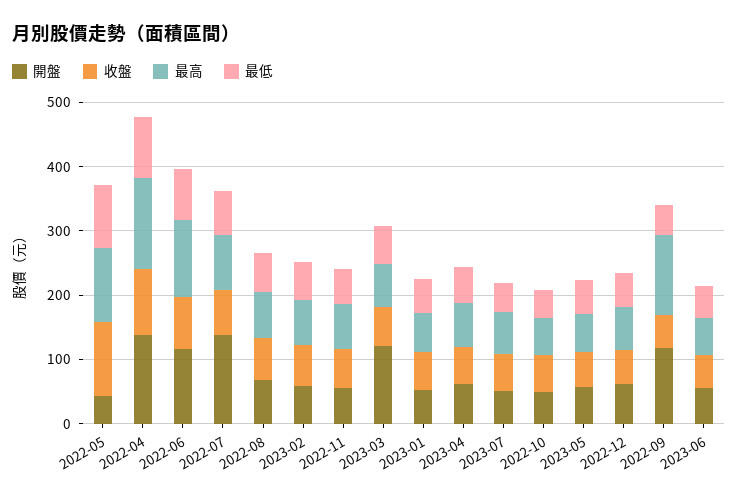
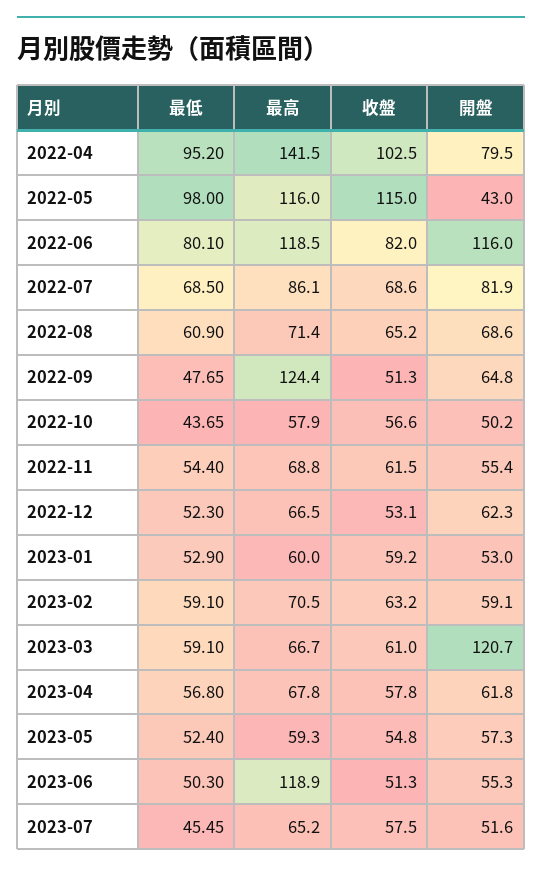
開盤, 2022-04: 140 -> 79.5
開盤, 2022-07: 140 -> 81.9
開盤, 2022-09: 120 -> 64.8
最高, 2023-06: 60 -> 118.9

